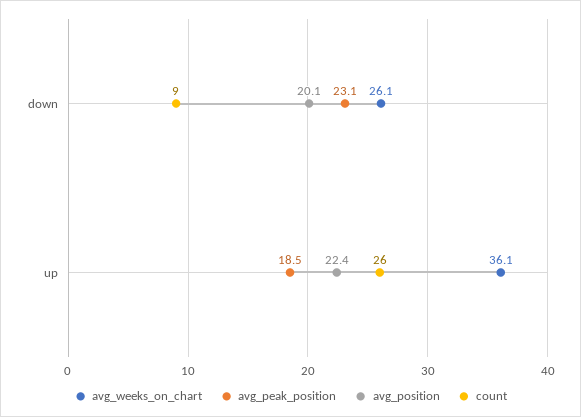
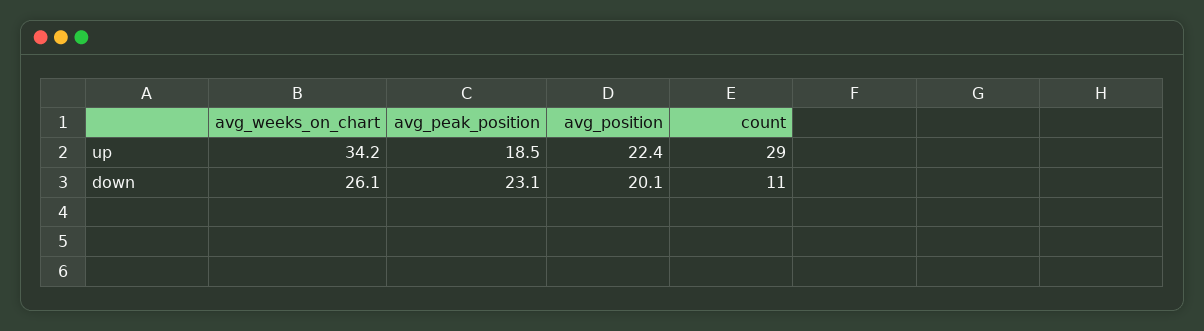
count, down: 9 -> 11
avg_weeks_on_chart, up: 36.1 -> 34.2
count, up: 26 -> 29

